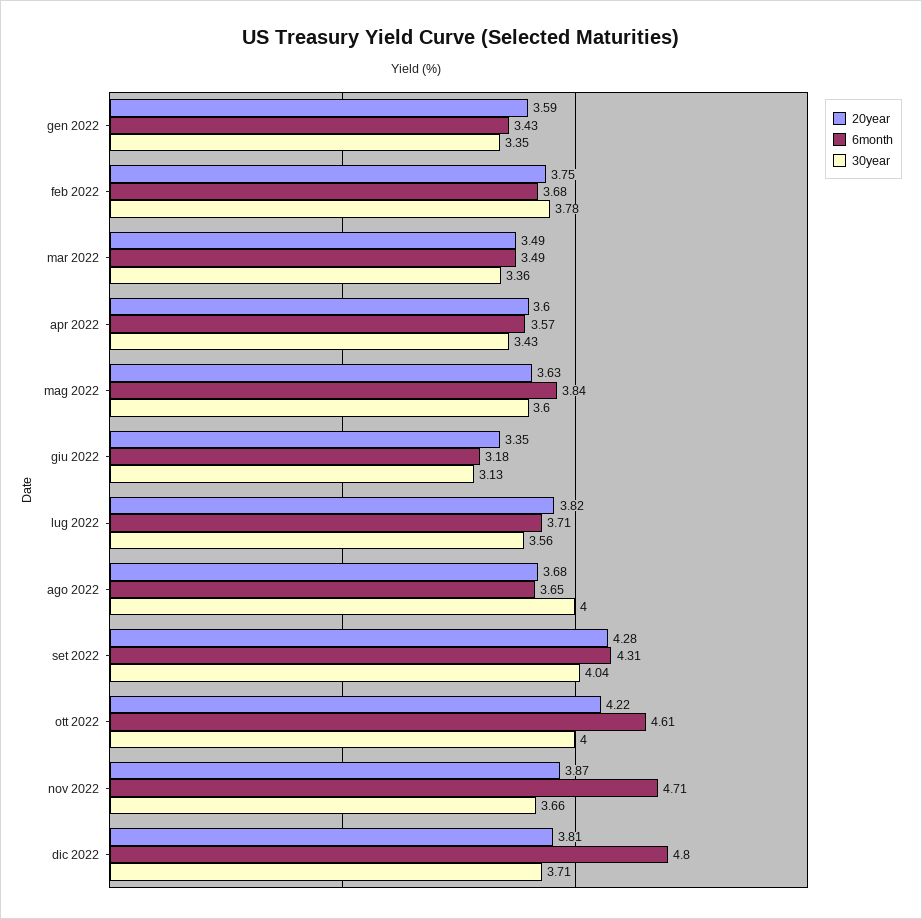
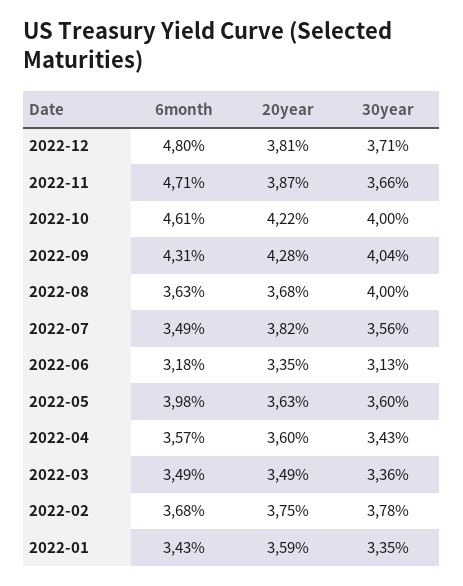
6month, mag 2022: 3.84 -> 3.98
6month, lug 2022: 3.71 -> 3.49
6month, ago 2022: 3.65 -> 3.63

